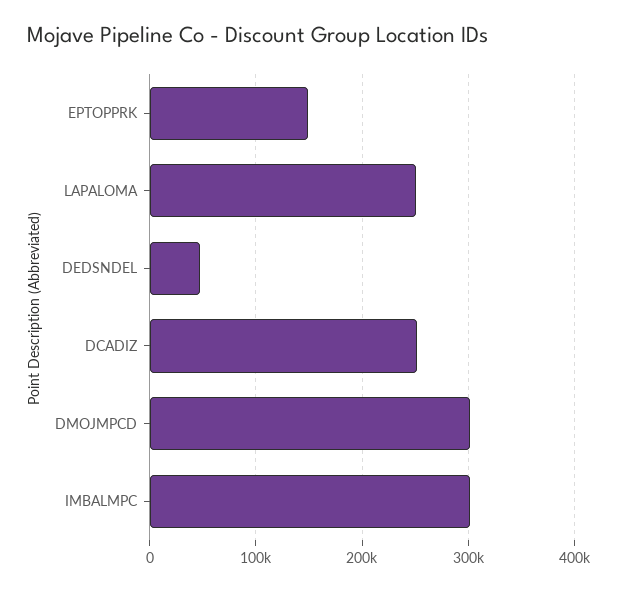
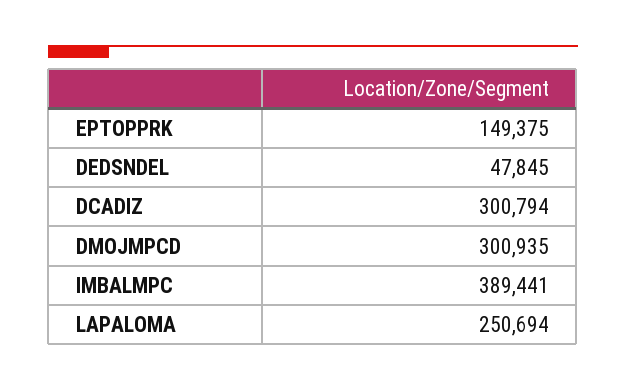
DCADIZ: 250000 -> 300794
IMBALMPC: 300000 -> 389441

